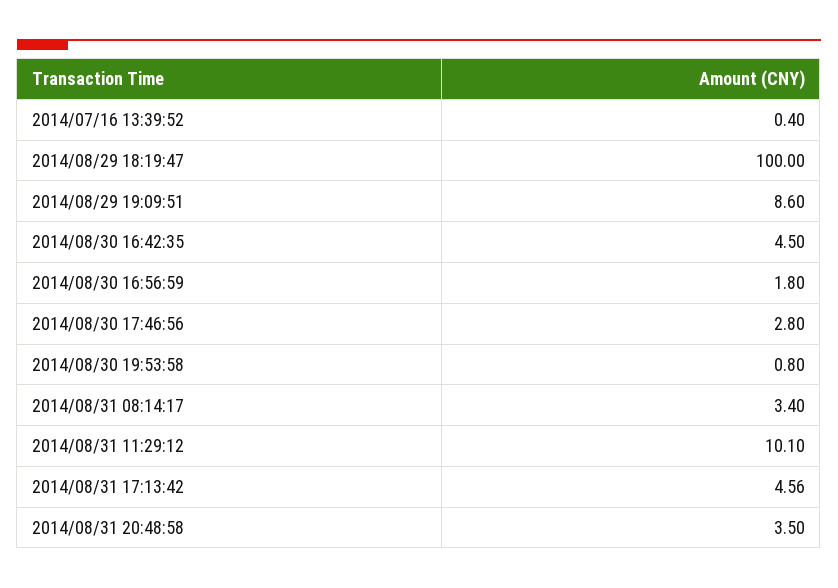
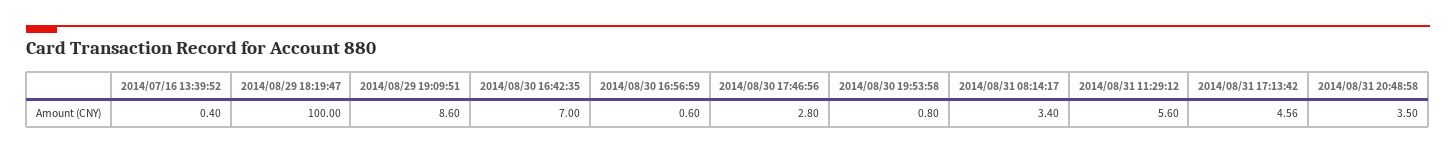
2014/08/30 16:42:35: 4.5 -> 7
2014/08/30 16:56:59: 1.8 -> 0.6
2014/08/31 11:29:12: 10.1 -> 5.6

